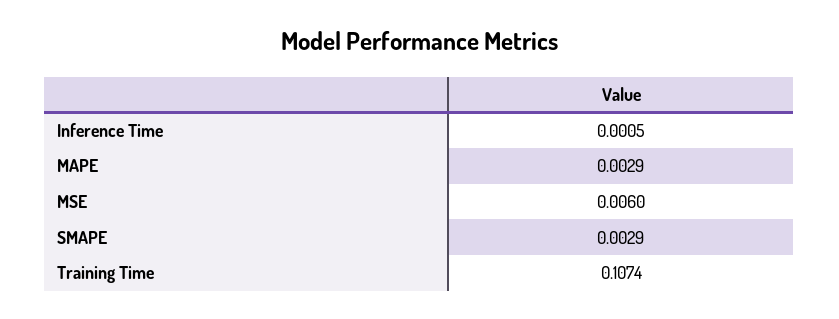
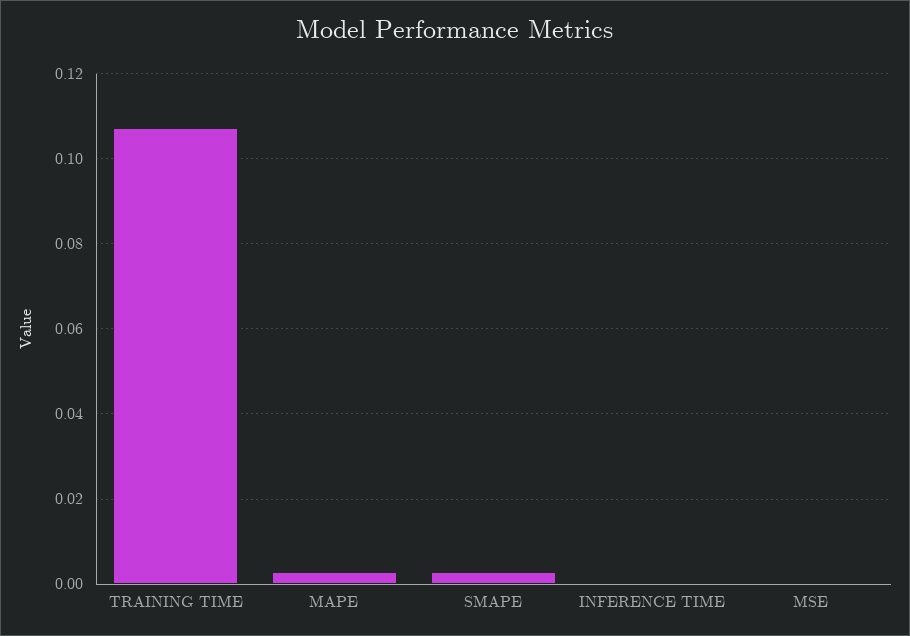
MSE: 0.006 -> 0

